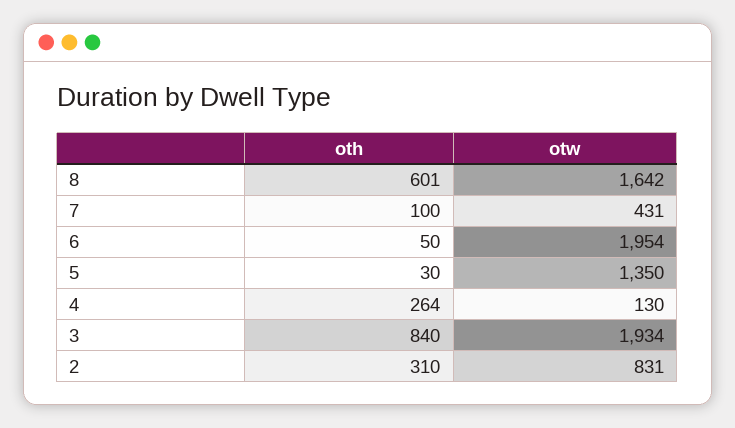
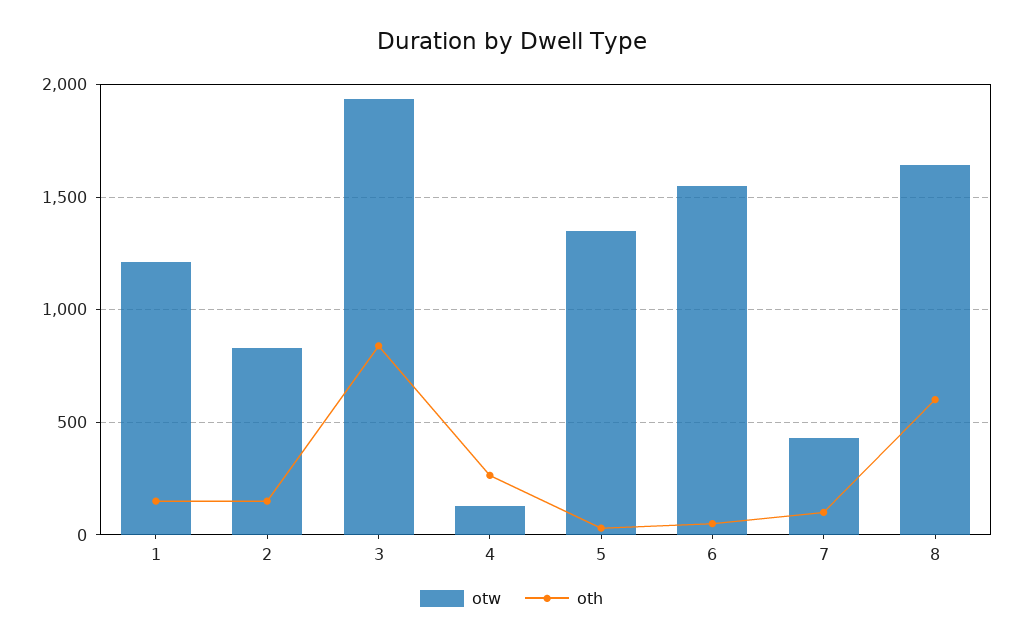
otw, 6: 1954 -> 1550
oth, 2: 310 -> 150
otw, 1: none -> 1200
oth, 1: none -> 150

